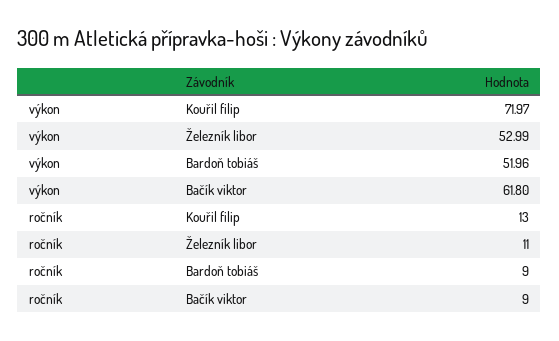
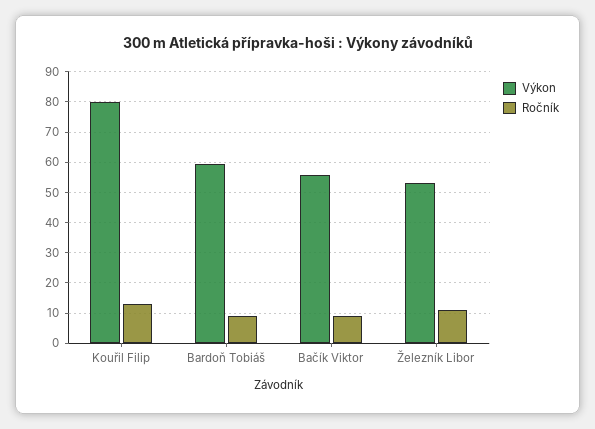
výkon, Kouřil filip: 71.97 -> 80
výkon, Bardoň tobiáš: 51.96 -> 60
výkon, Bačík viktor: 61.8 -> 56

